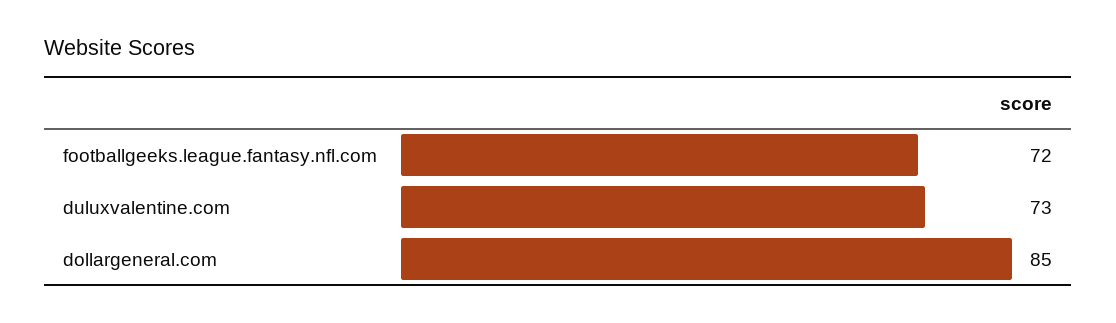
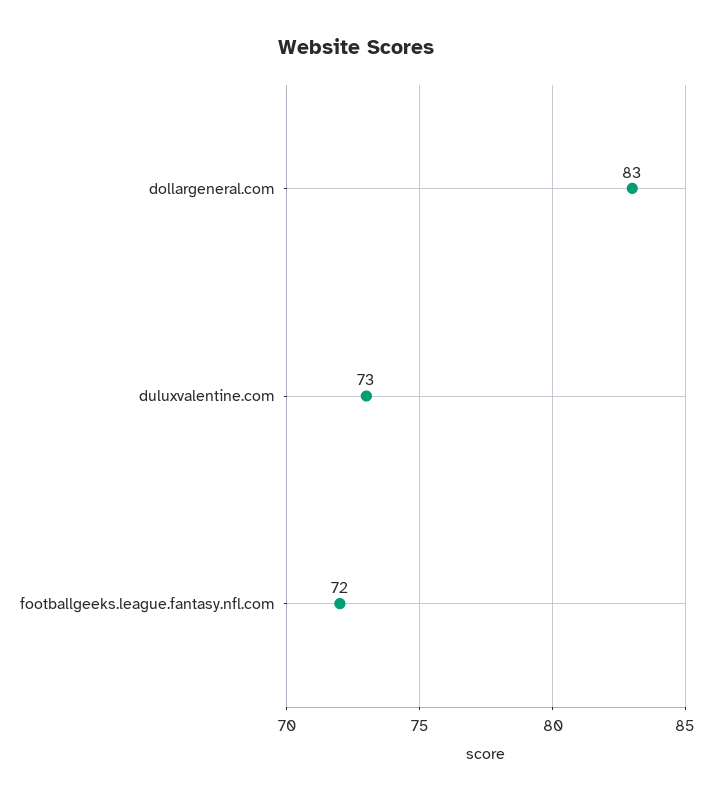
dollargeneral.com: 85 -> 83

